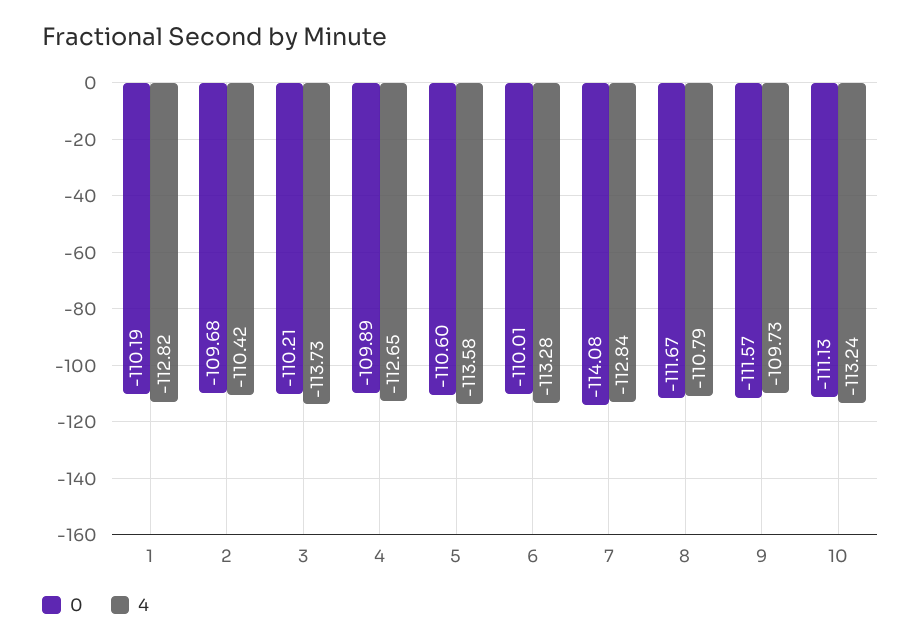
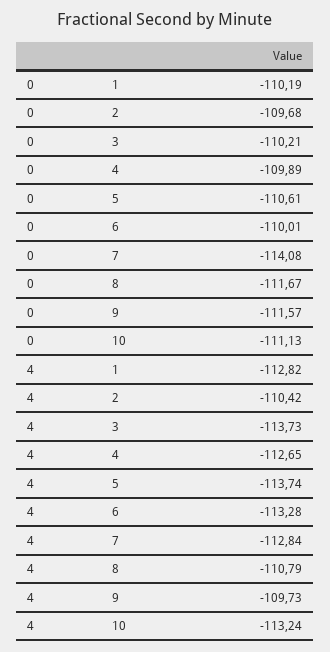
0, 5: -110.6 -> -110.61
4, 5: -113.58 -> -113.74

